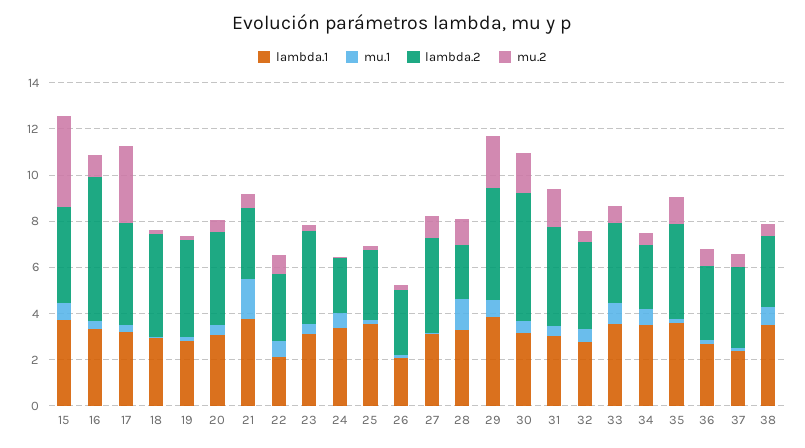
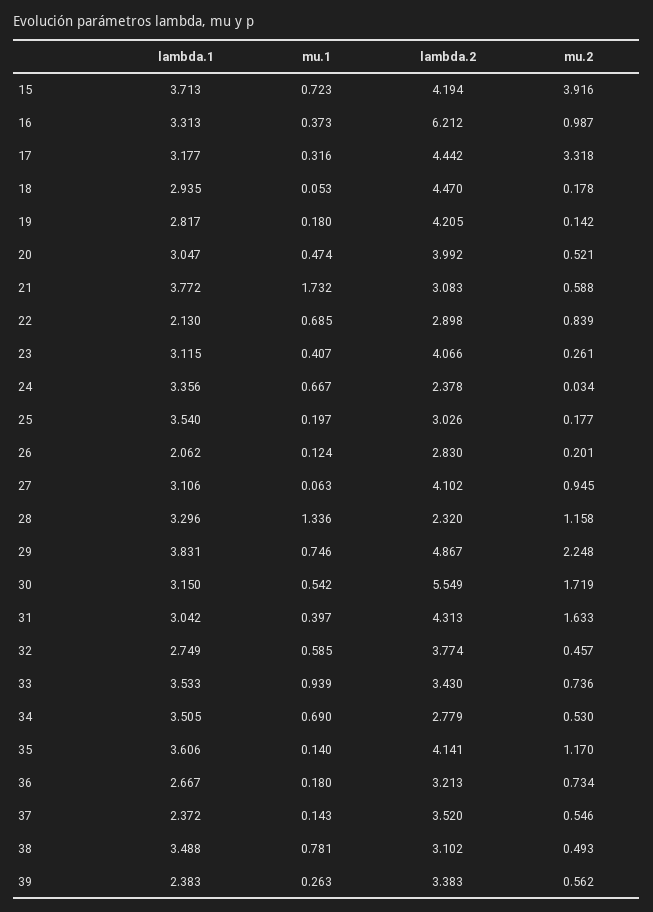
lambda.1, 39: none -> 2.383
mu.1, 39: none -> 0.263
lambda.2, 39: none -> 3.383
mu.2, 39: none -> 0.562

